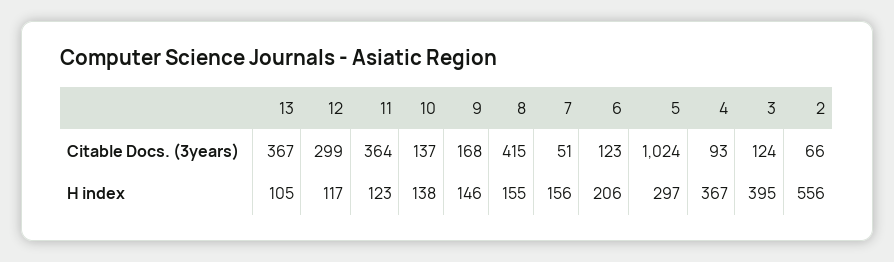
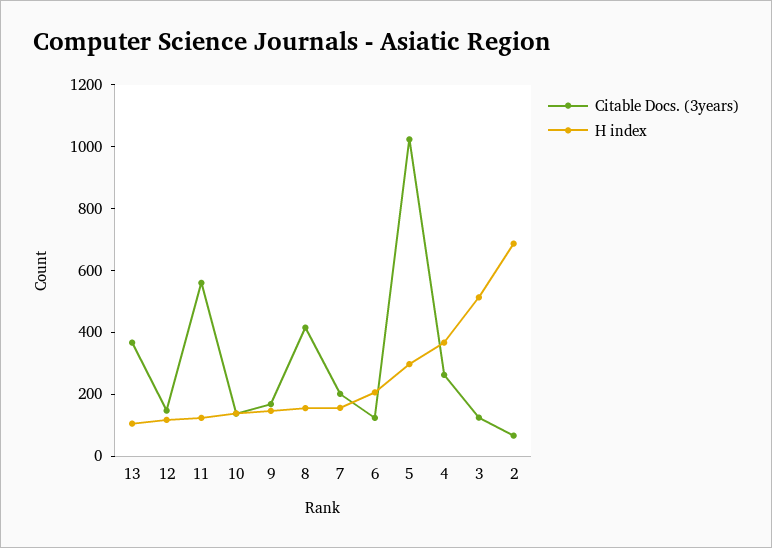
Citable Docs. (3years), 12: 299 -> 150
Citable Docs. (3years), 11: 364 -> 550
Citable Docs. (3years), 7: 51 -> 200
Citable Docs. (3years), 4: 93 -> 250
H index, 3: 395 -> 500
H index, 2: 556 -> 700

